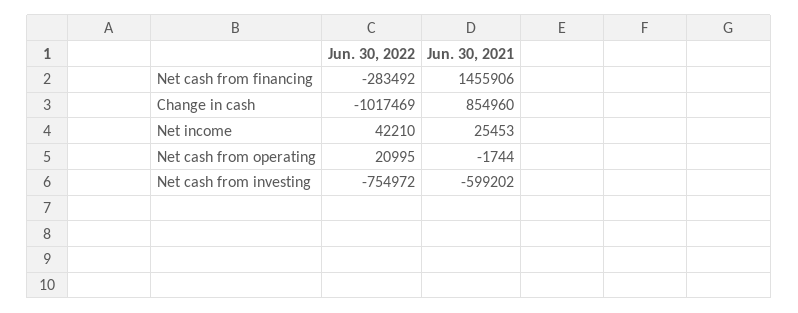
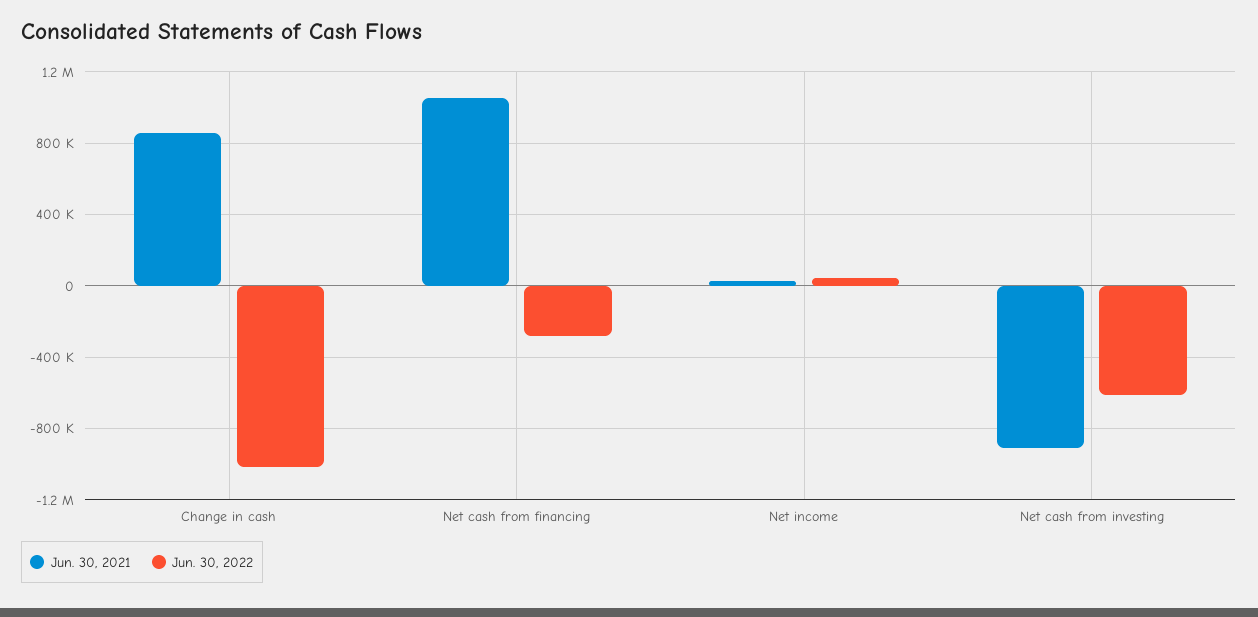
Jun. 30, 2021, Net cash from financing: 1455906 -> 1050000
Jun. 30, 2022, Net cash from operating: 20995 -> none
Jun. 30, 2021, Net cash from operating: -1744 -> none
Jun. 30, 2022, Net cash from investing: -754972 -> -600000
Jun. 30, 2021, Net cash from investing: -599202 -> -900000

